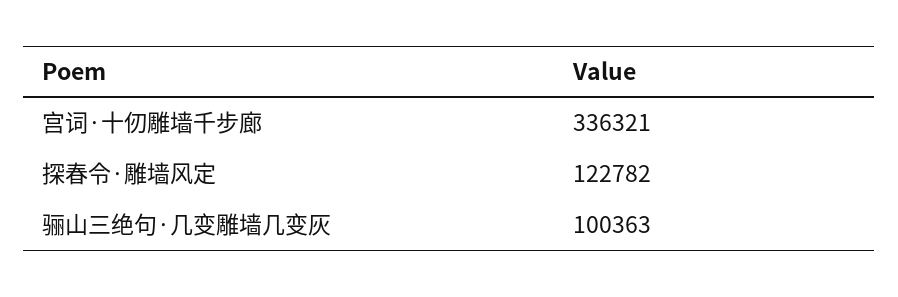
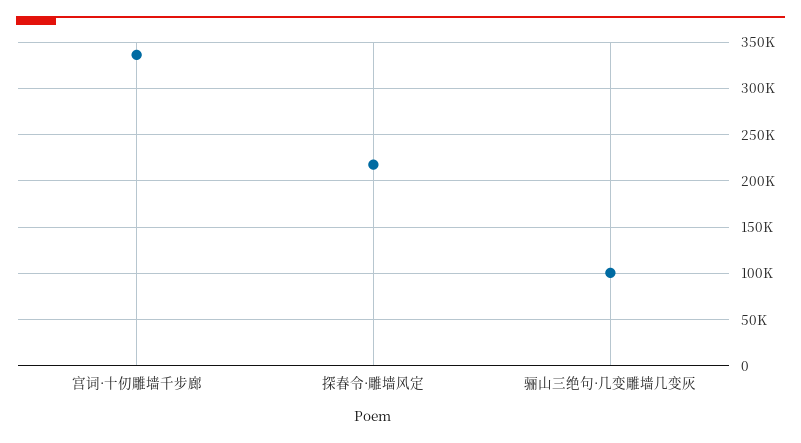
探春令·雕墙风定: 122782 -> 220000

